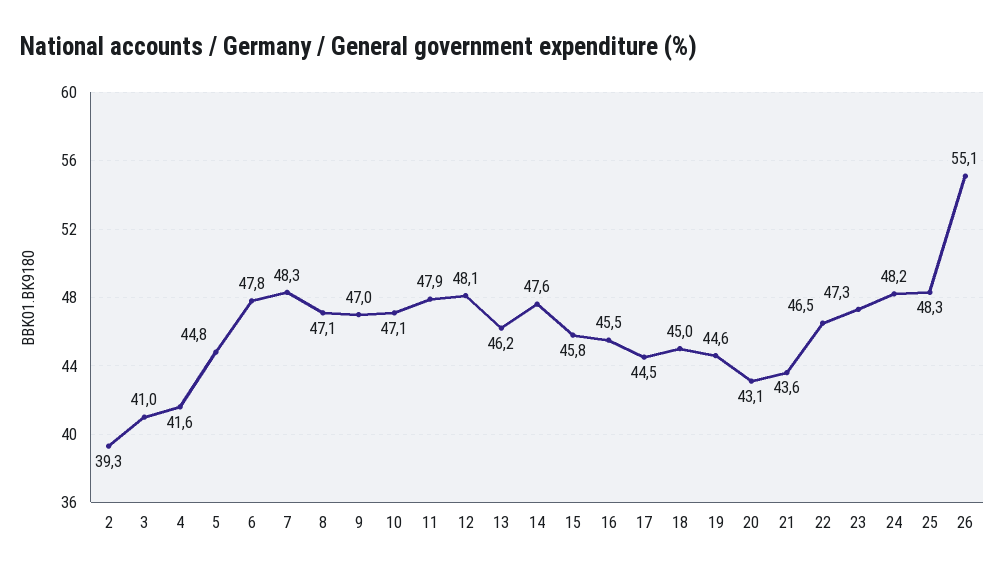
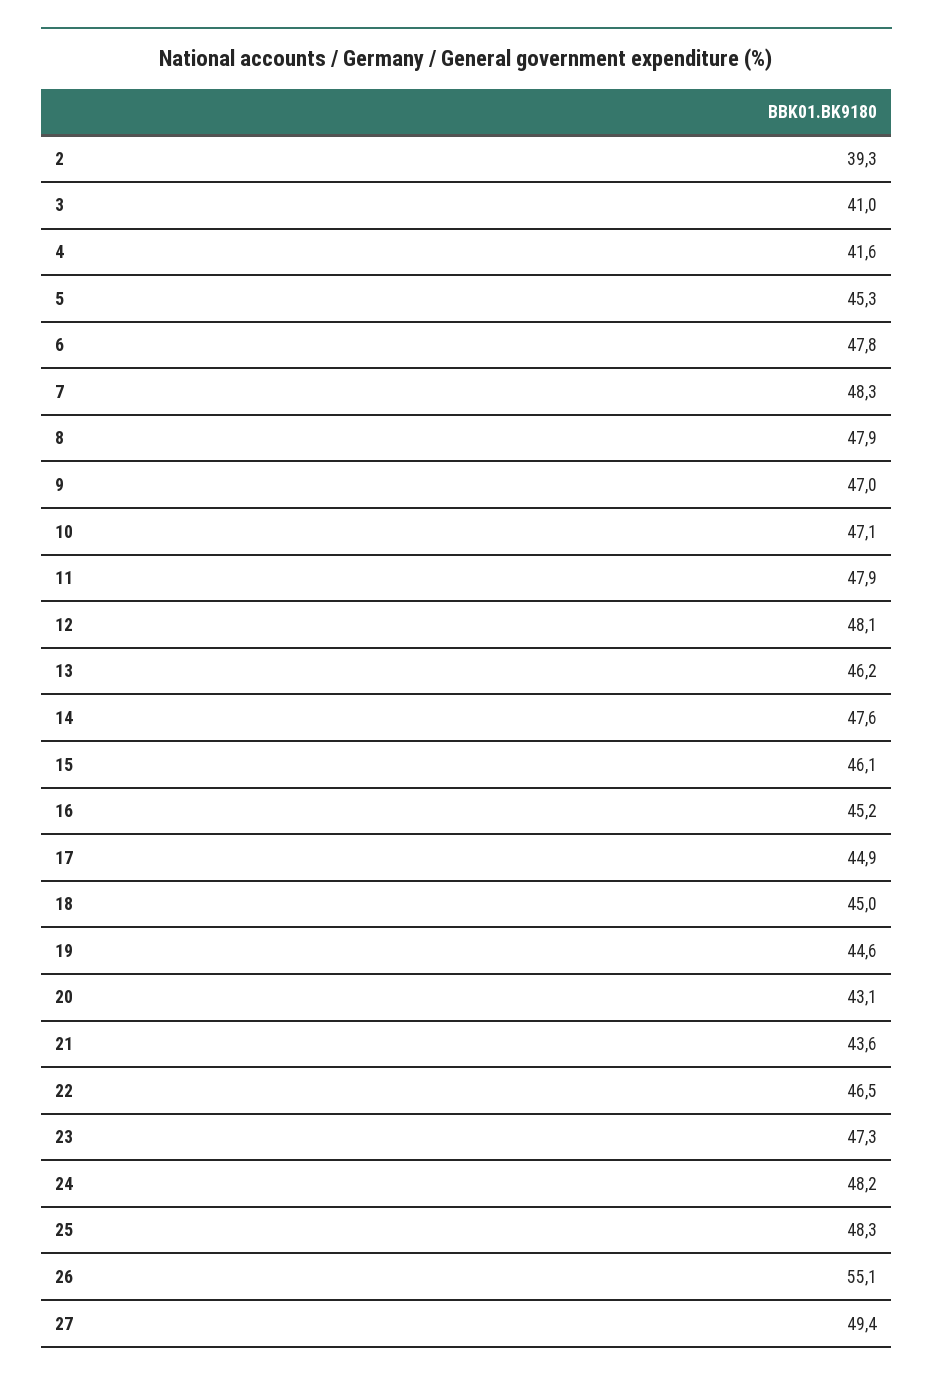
5: 44.8 -> 45.3
8: 47.1 -> 47.9
15: 45.8 -> 46.1
16: 45.5 -> 45.2
17: 44.5 -> 44.9
27: none -> 49.4

